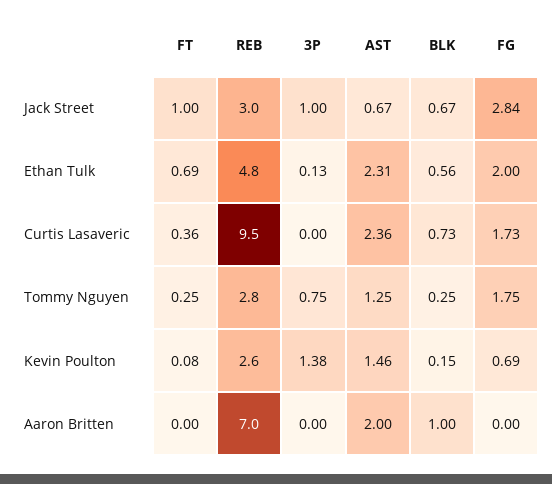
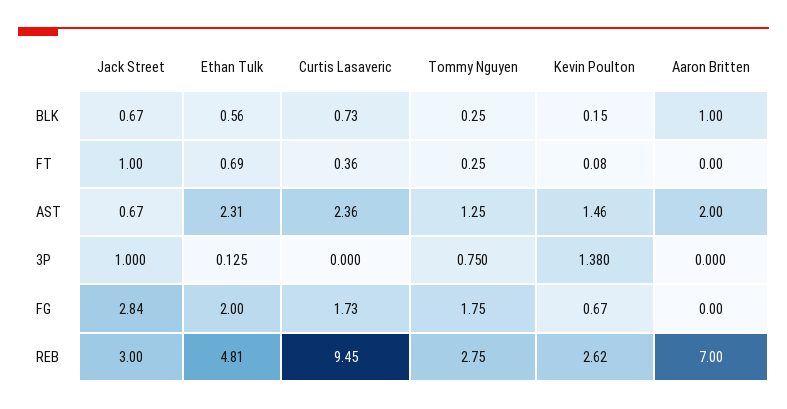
FG, Kevin Poulton: 0.69 -> 0.67

